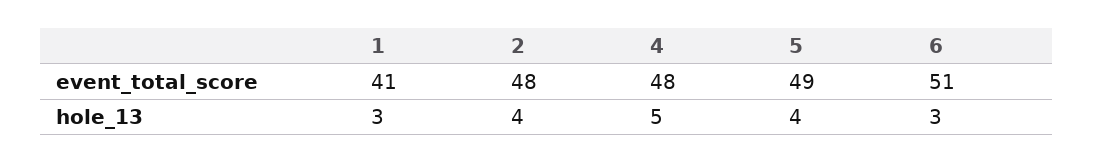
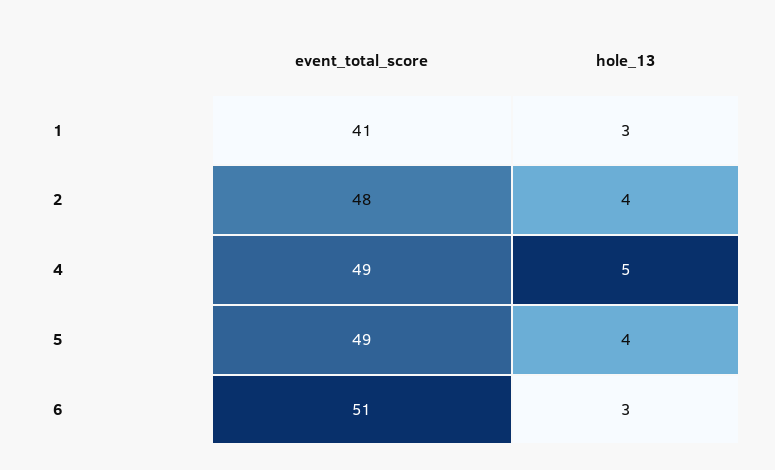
4, event_total_score: 48 -> 49

